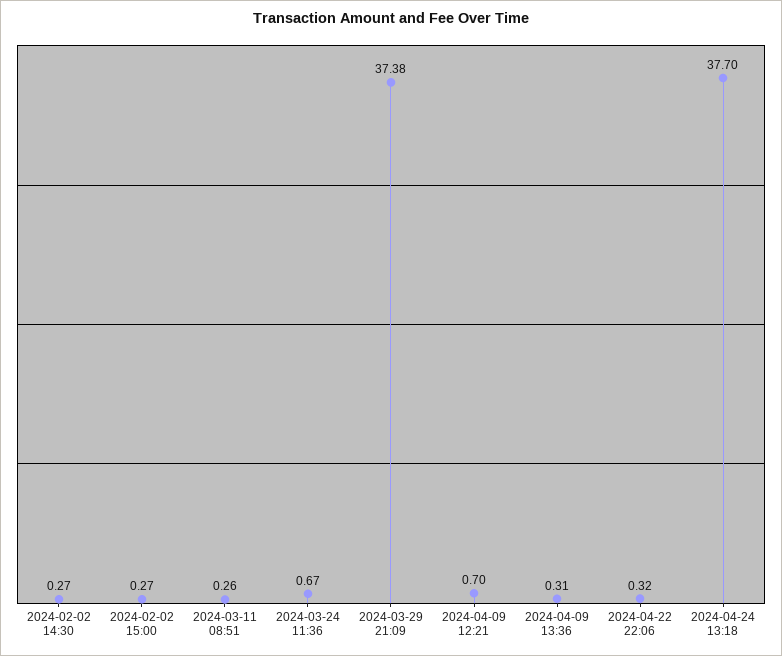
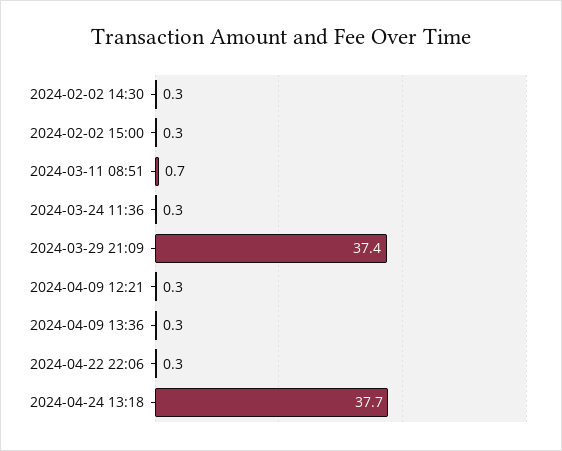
2024-03-11 08:51: 0.26 -> 0.7
2024-03-24 11:36: 0.67 -> 0.3
2024-04-09 12:21: 0.7 -> 0.3

